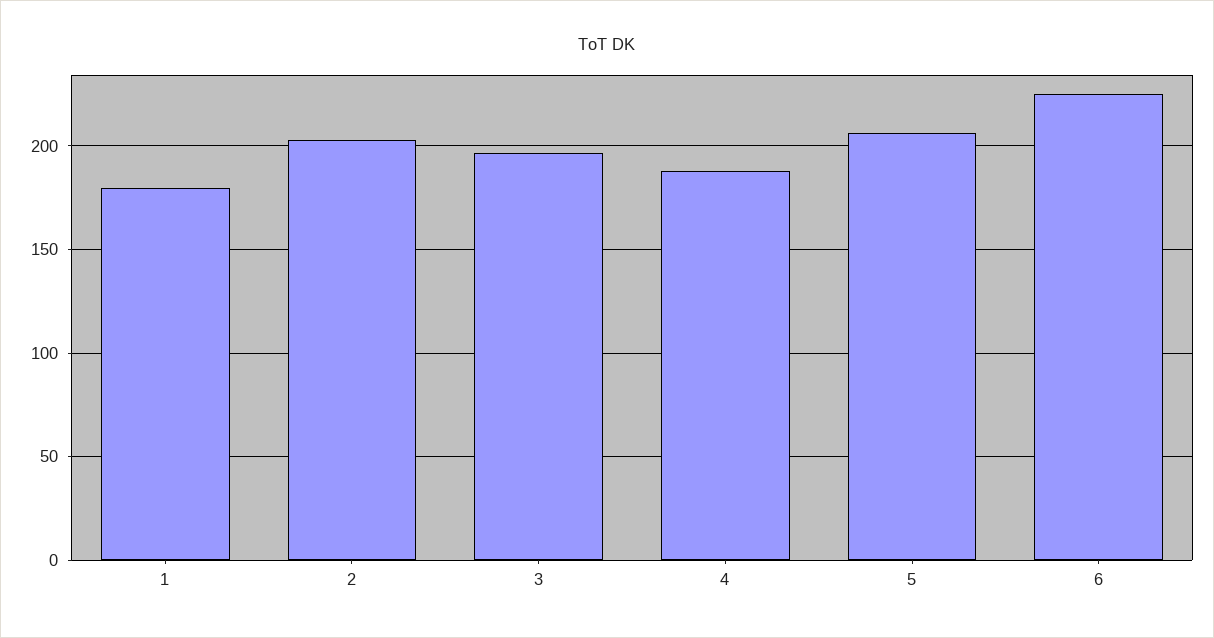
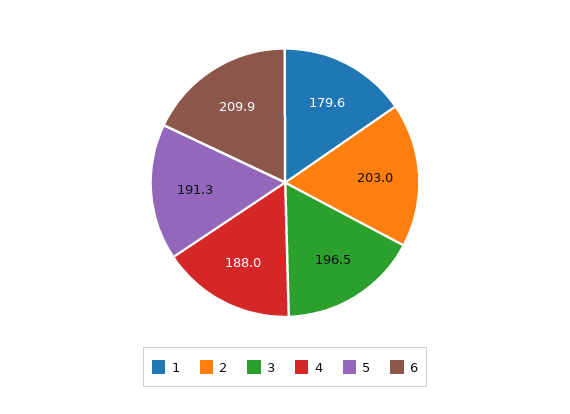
5: 205 -> 191.3
6: 225 -> 209.9

